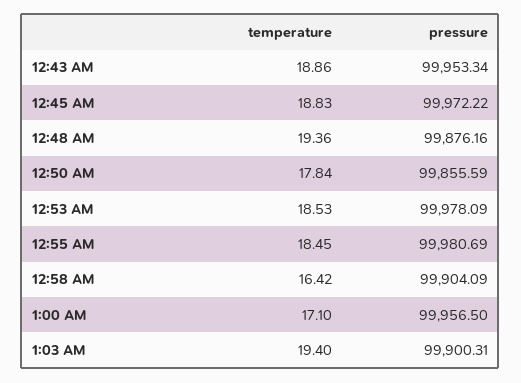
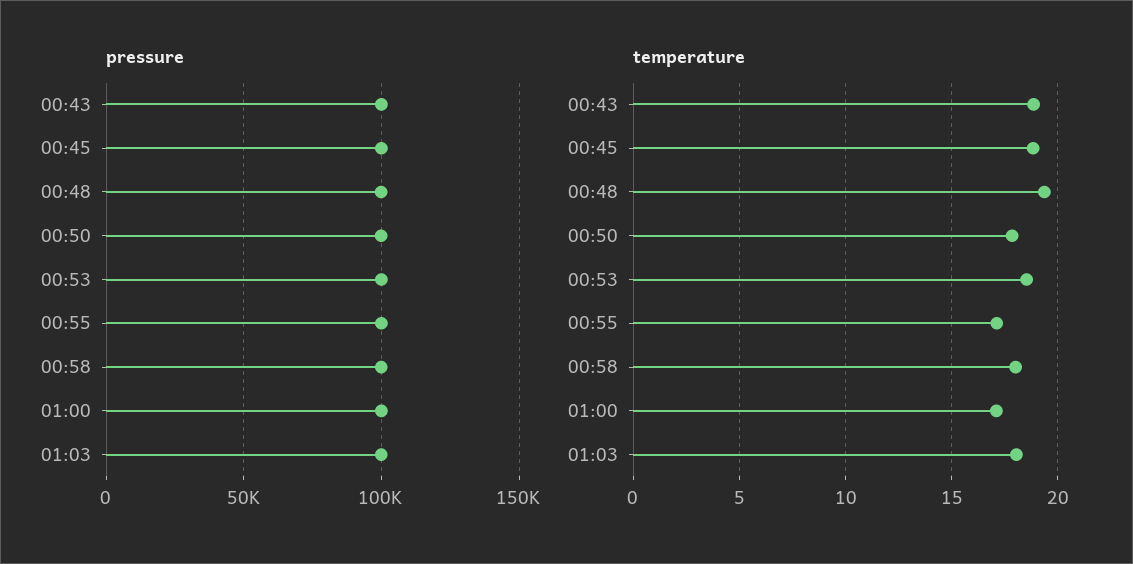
temperature, 12:55 AM: 18.45 -> 17
temperature, 12:58 AM: 16.42 -> 18
temperature, 1:03 AM: 19.4 -> 18

